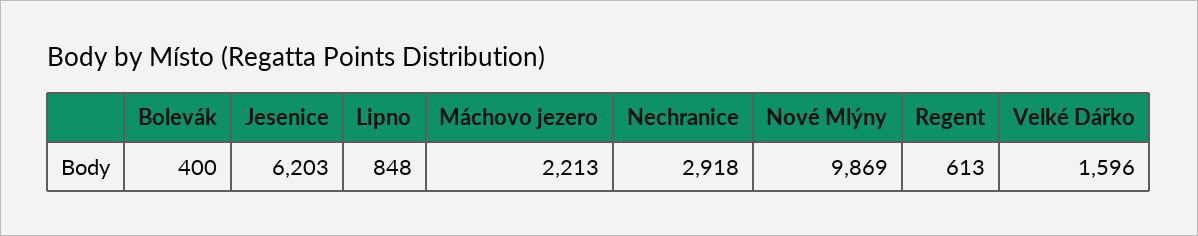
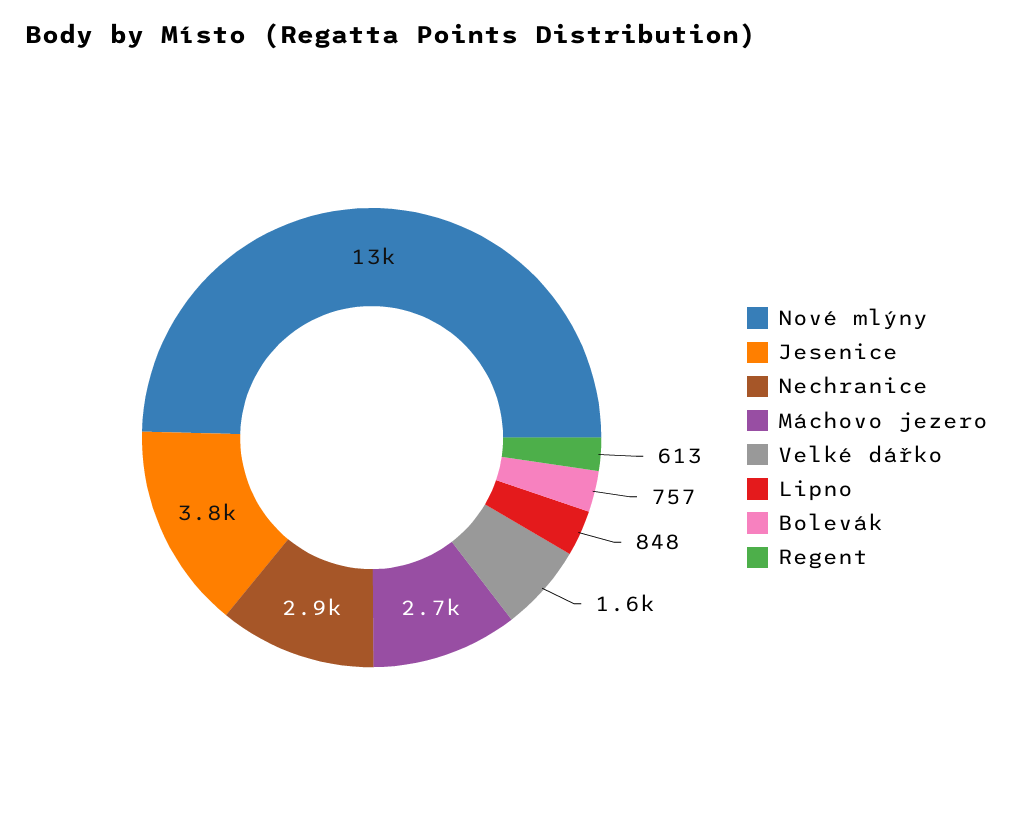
Bolevák: 400 -> 757
Jesenice: 6203 -> 3800
Máchovo jezero: 2213 -> 2700
Nové Mlýny: 9869 -> 13000

